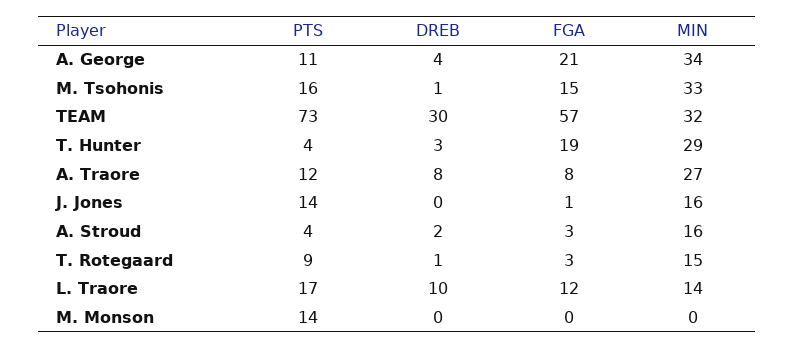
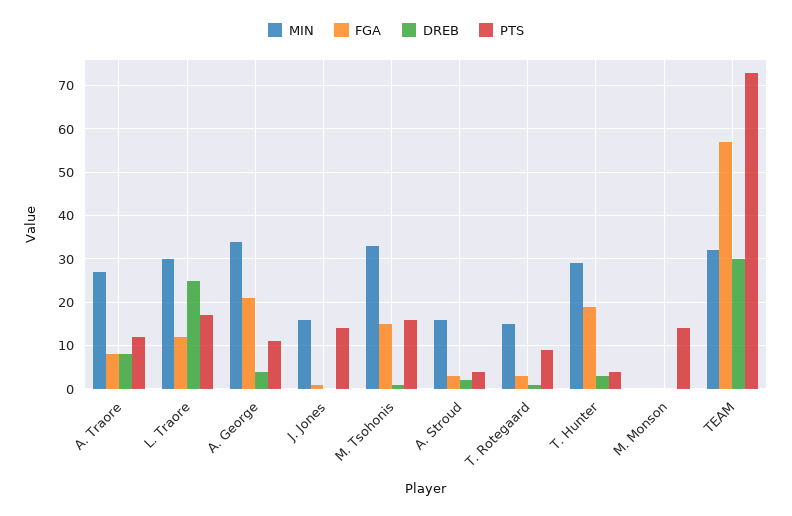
DREB, L. Traore: 10 -> 25
MIN, L. Traore: 14 -> 30

